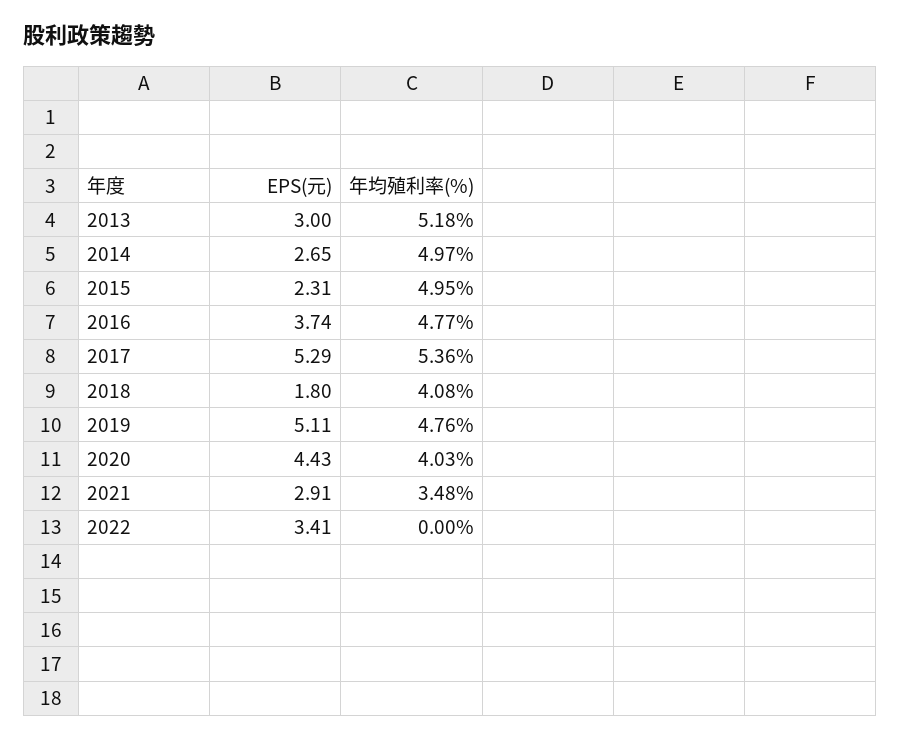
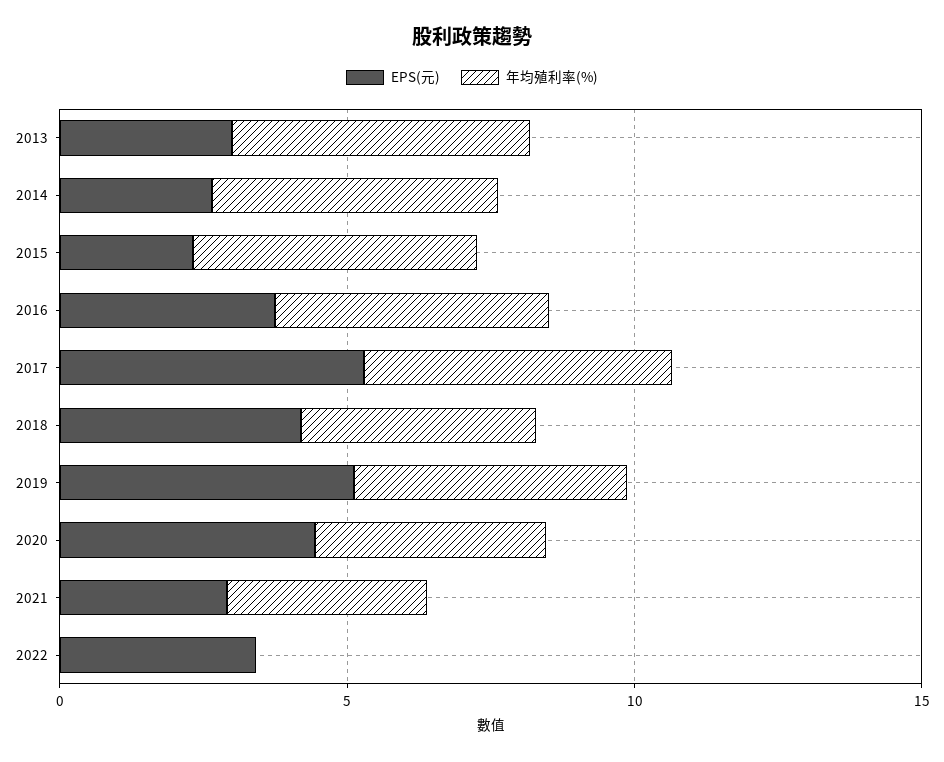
EPS(元), 2018: 1.8 -> 4

